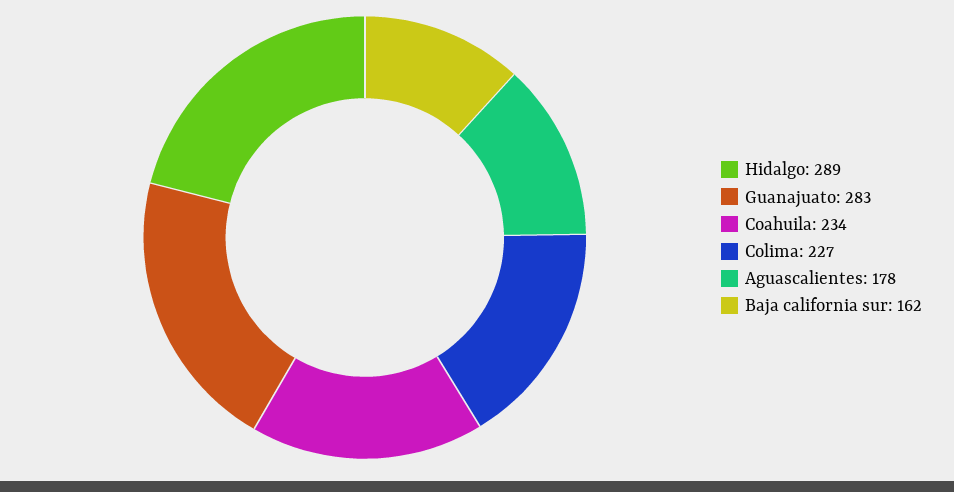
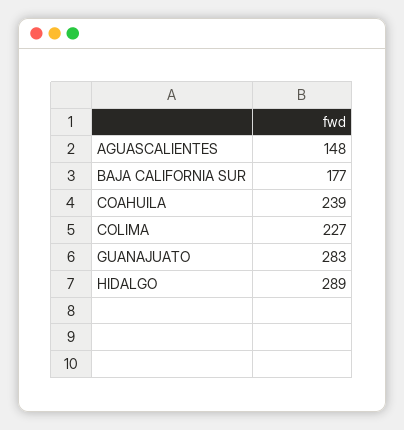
Coahuila: 234 -> 239
Aguascalientes: 178 -> 148
Baja california sur: 162 -> 177

